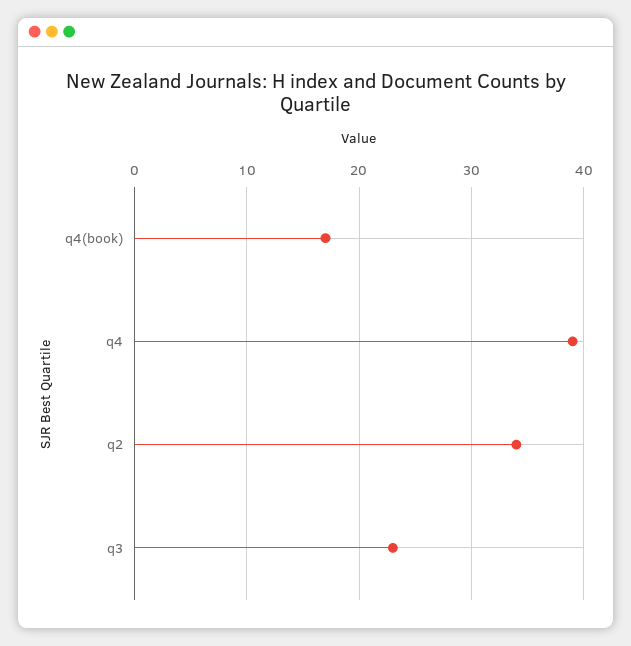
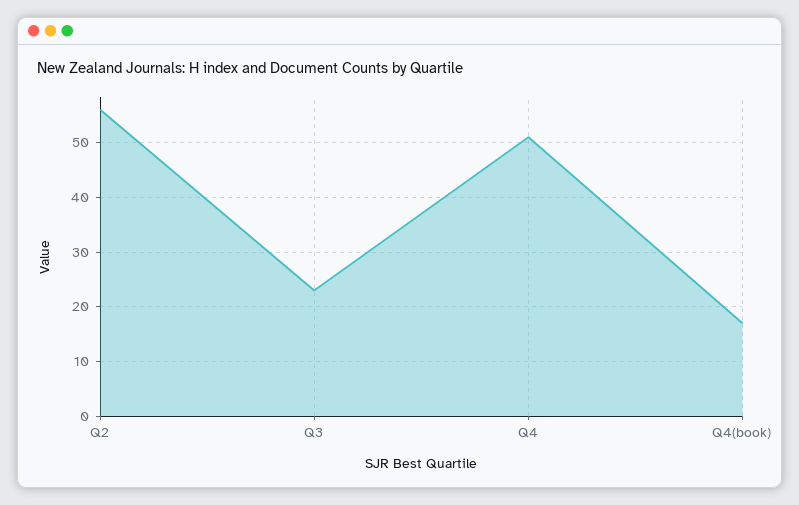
q4: 39 -> 50
q2: 34 -> 55

